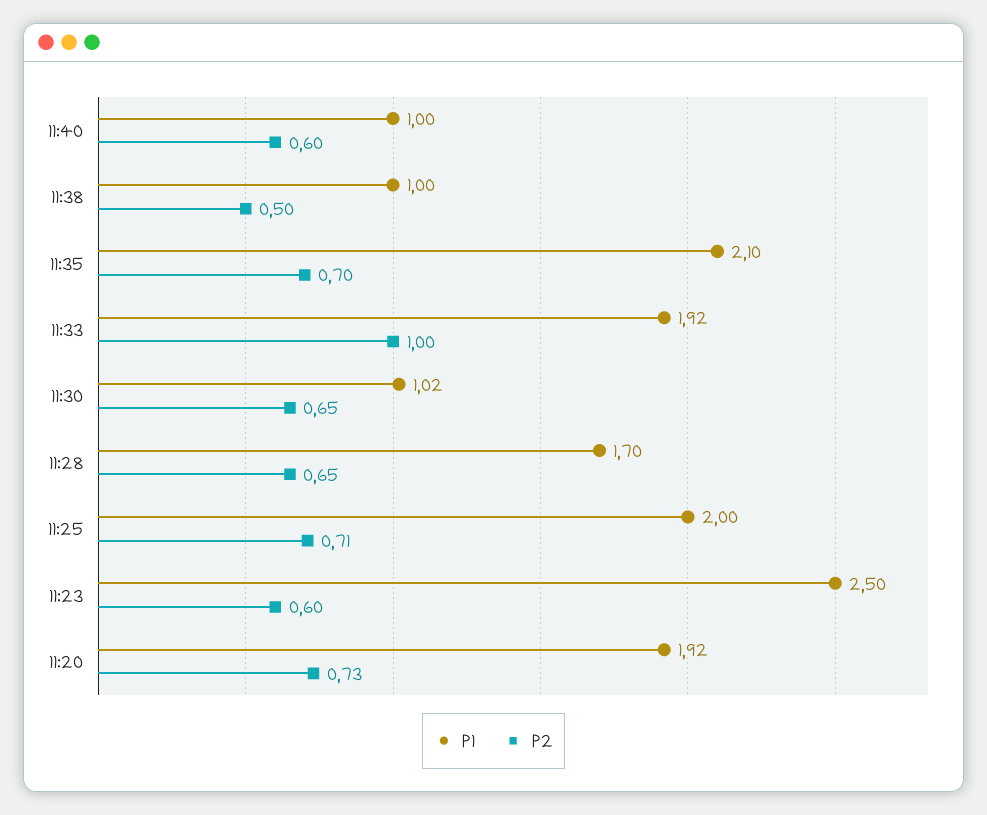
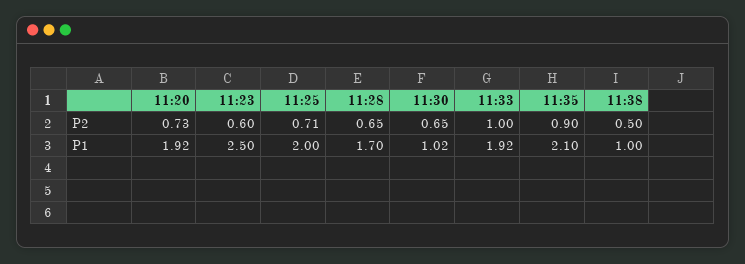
P1, 11:40: 1 -> none
P2, 11:40: 0.6 -> none
P2, 11:35: 0.7 -> 0.9

